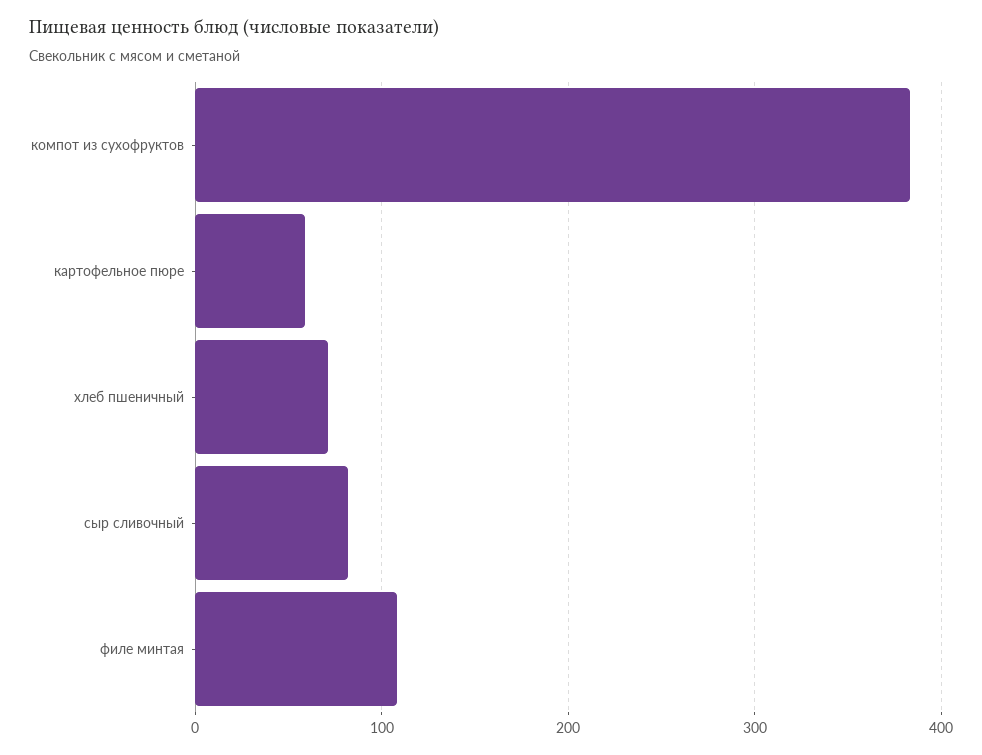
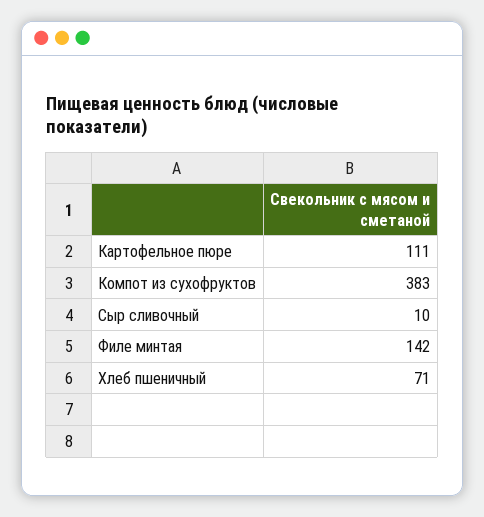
картофельное пюре: 60 -> 111
сыр сливочный: 80 -> 10
филе минтая: 110 -> 142

